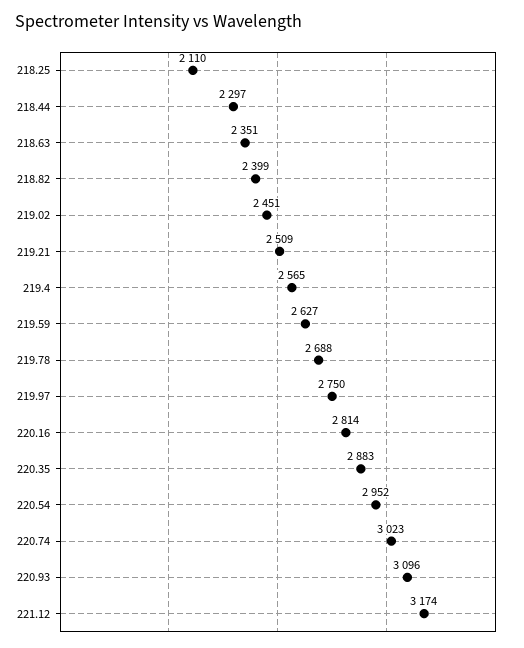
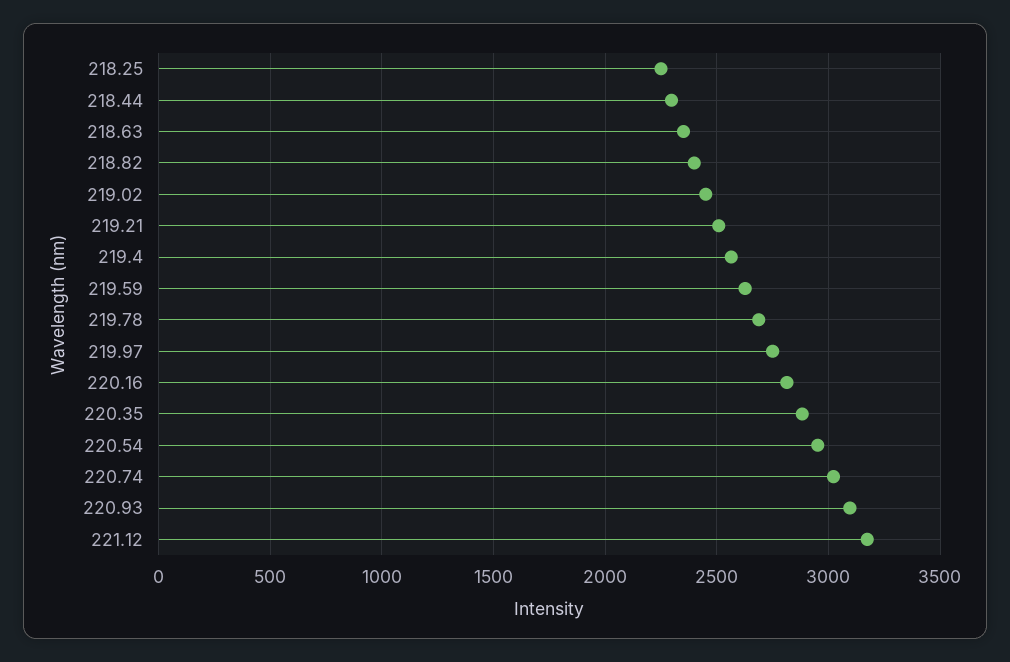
218.25: 2110 -> 2250

